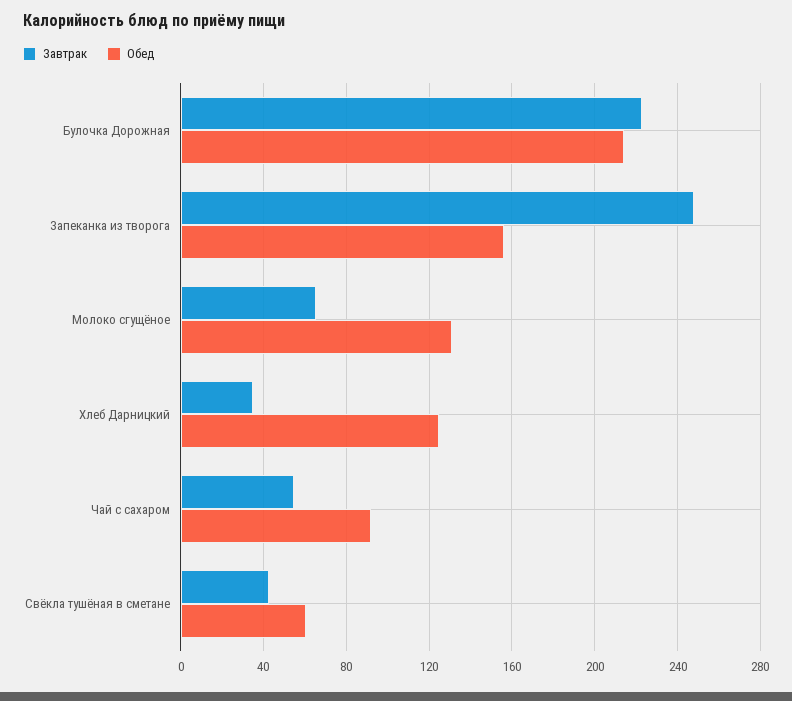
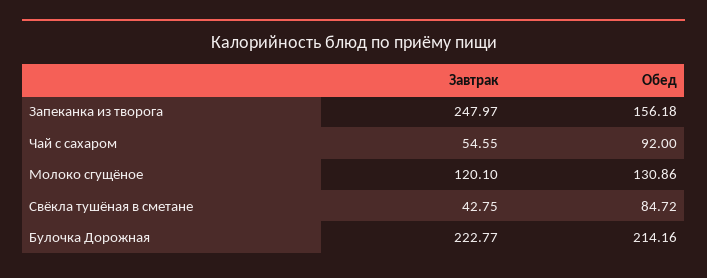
Завтрак, Молоко сгущёное: 65 -> 120.1
Завтрак, Хлеб Дарницкий: 35 -> none
Обед, Хлеб Дарницкий: 125 -> none
Обед, Свёкла тушёная в сметане: 60 -> 84.72

